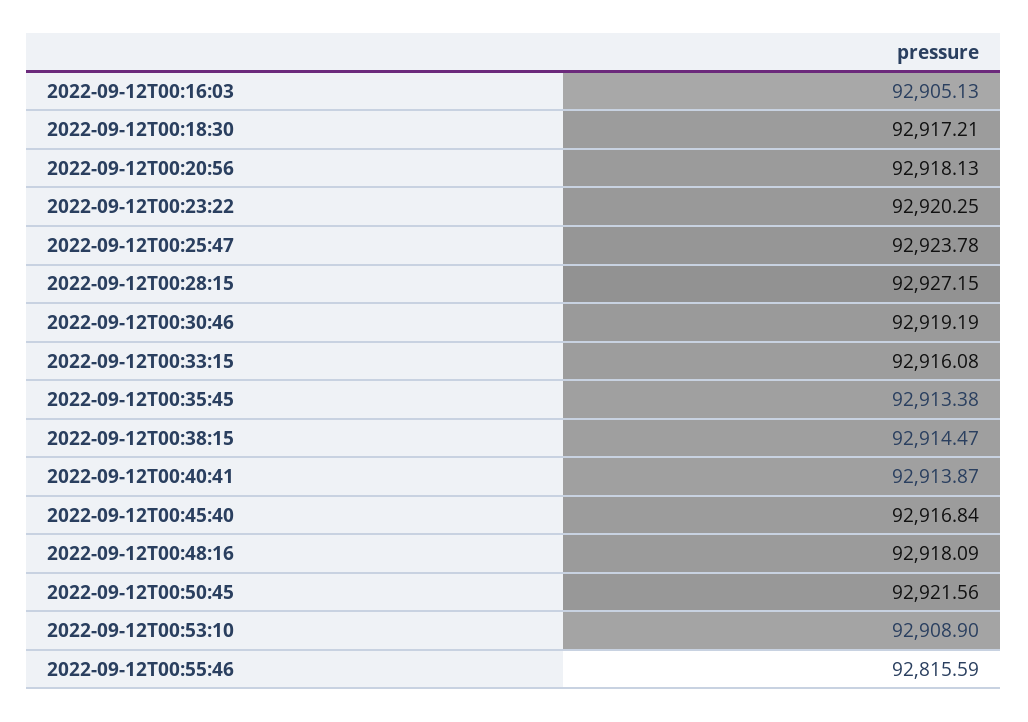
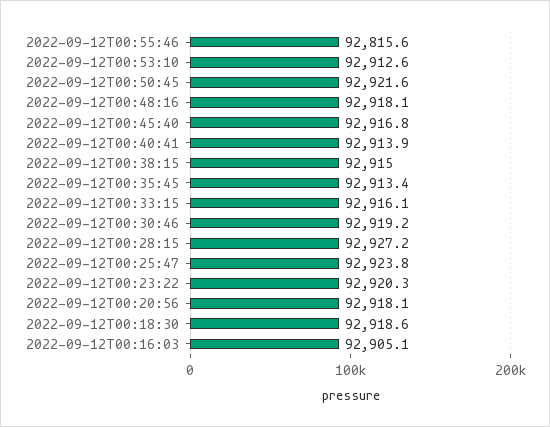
2022-09-12T00:18:30: 92917.21 -> 92918.6
2022-09-12T00:38:15: 92914.47 -> 92915
2022-09-12T00:53:10: 92908.9 -> 92912.6

